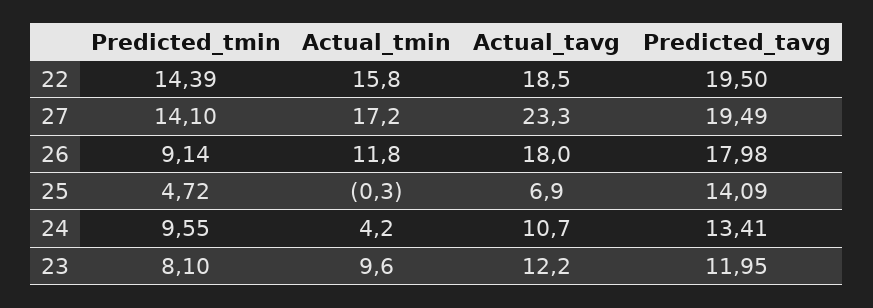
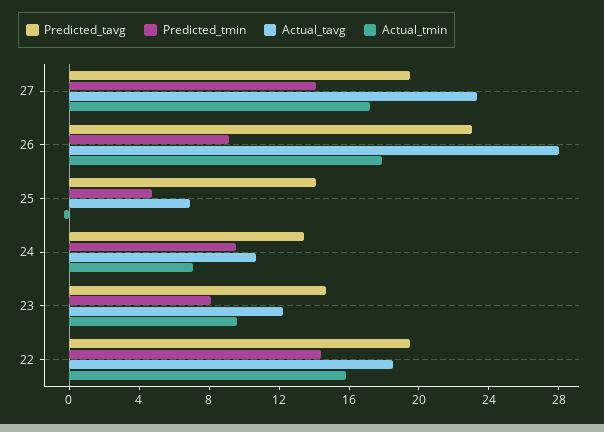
Actual_tmin, 26: 11.8 -> 18
Actual_tavg, 26: 18 -> 28
Predicted_tavg, 26: 17.98 -> 23
Actual_tmin, 24: 4.2 -> 7
Predicted_tavg, 23: 11.95 -> 15

